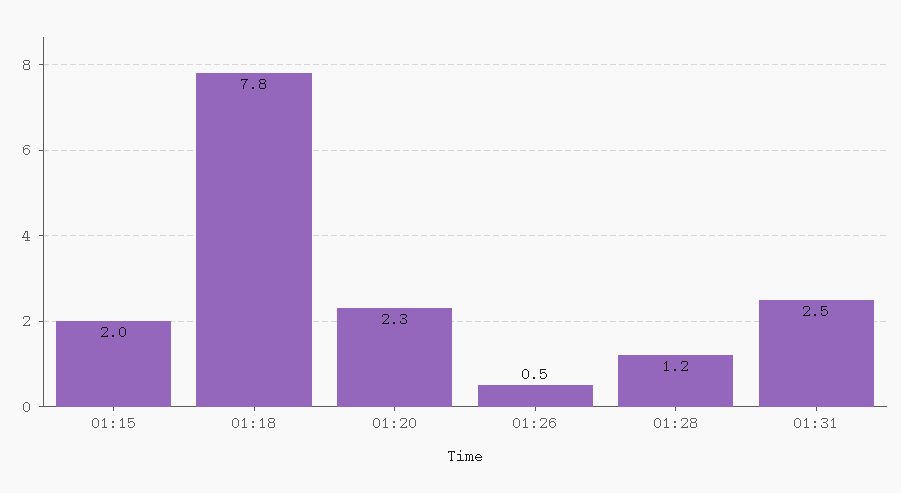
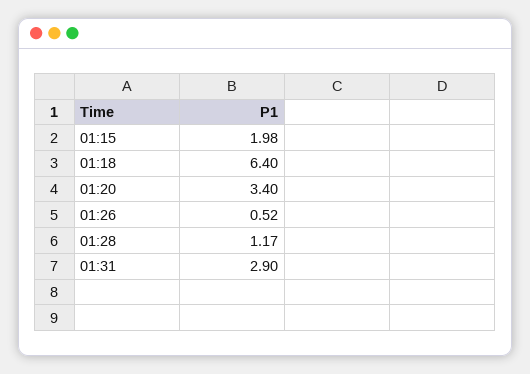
01:18: 7.8 -> 6.4
01:20: 2.3 -> 3.4
01:31: 2.5 -> 2.9

